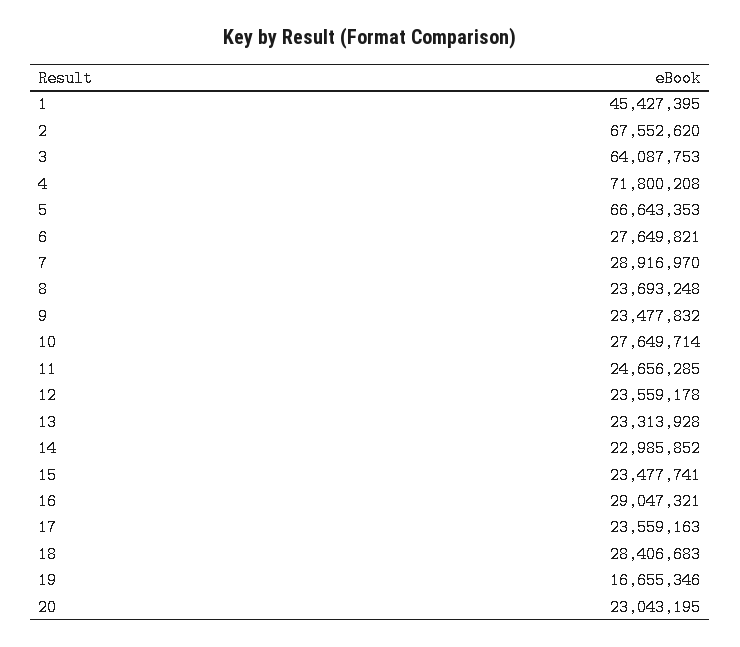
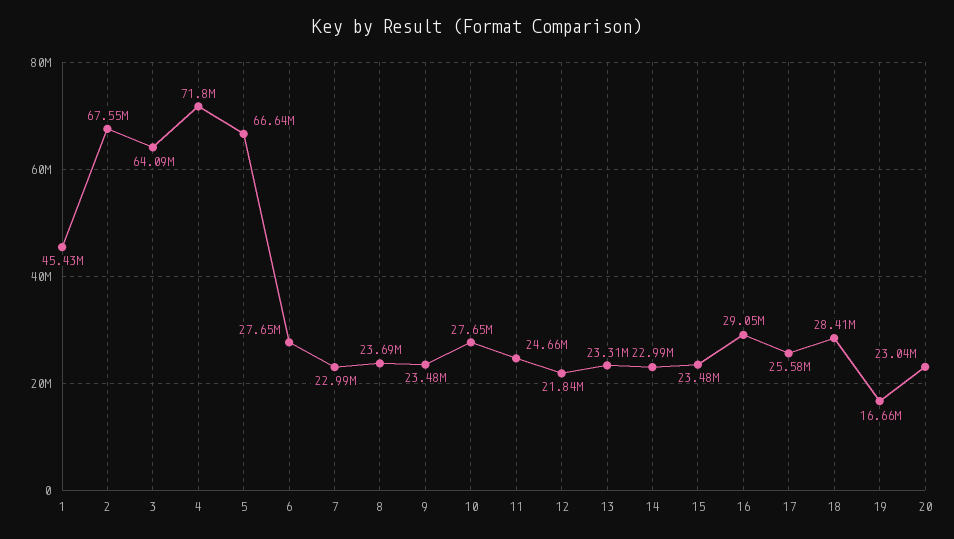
7: 28916970 -> 22990000
12: 23559178 -> 21840000
17: 23559163 -> 25580000

